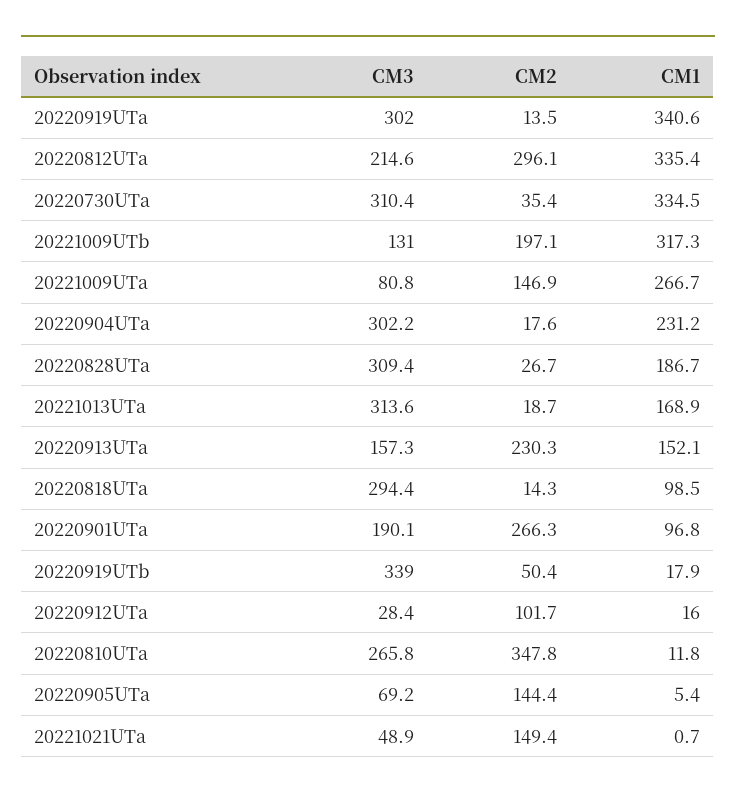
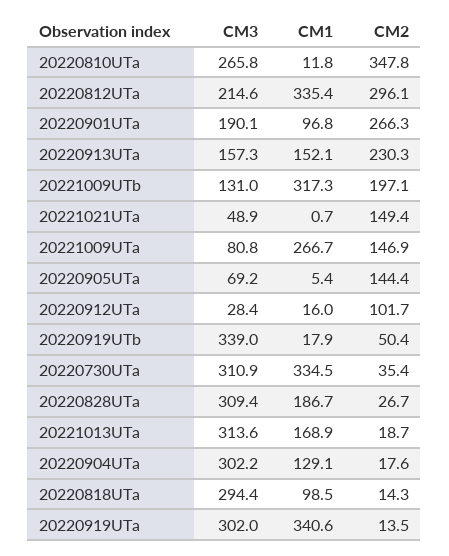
CM3, 20220730UTa: 310.4 -> 310.9
CM1, 20220904UTa: 231.2 -> 129.1

